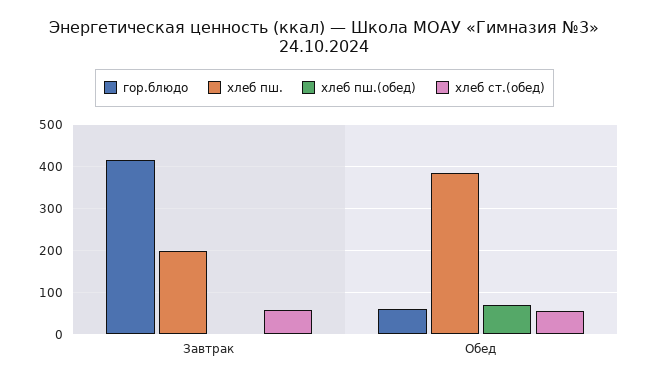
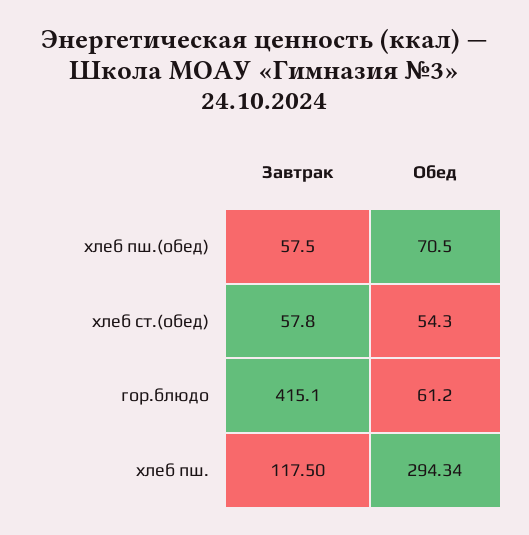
хлеб пш., Завтрак: 200 -> 117.5
хлеб пш.(обед), Завтрак: 0 -> 57.5
хлеб пш., Обед: 380 -> 294.34

